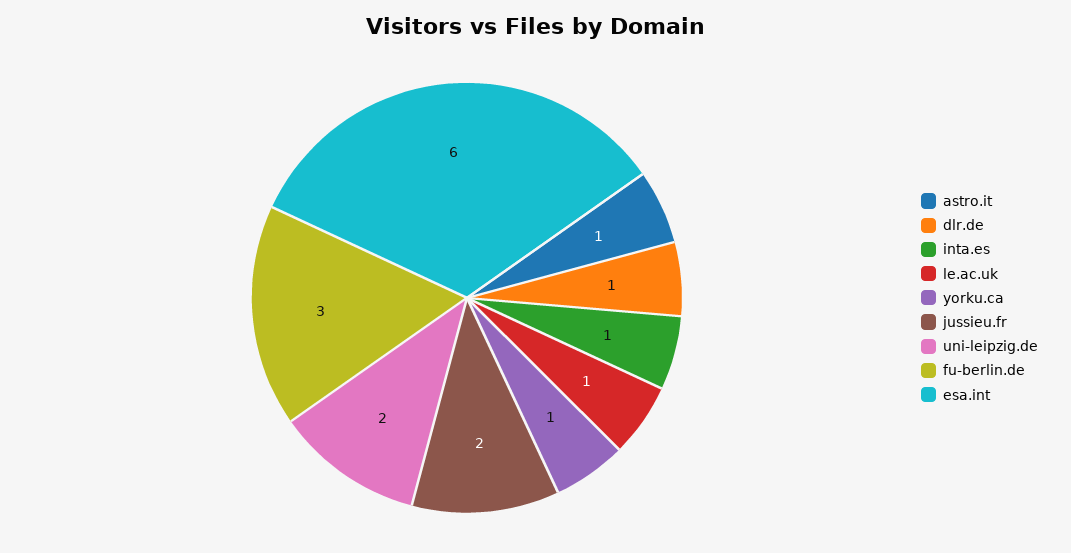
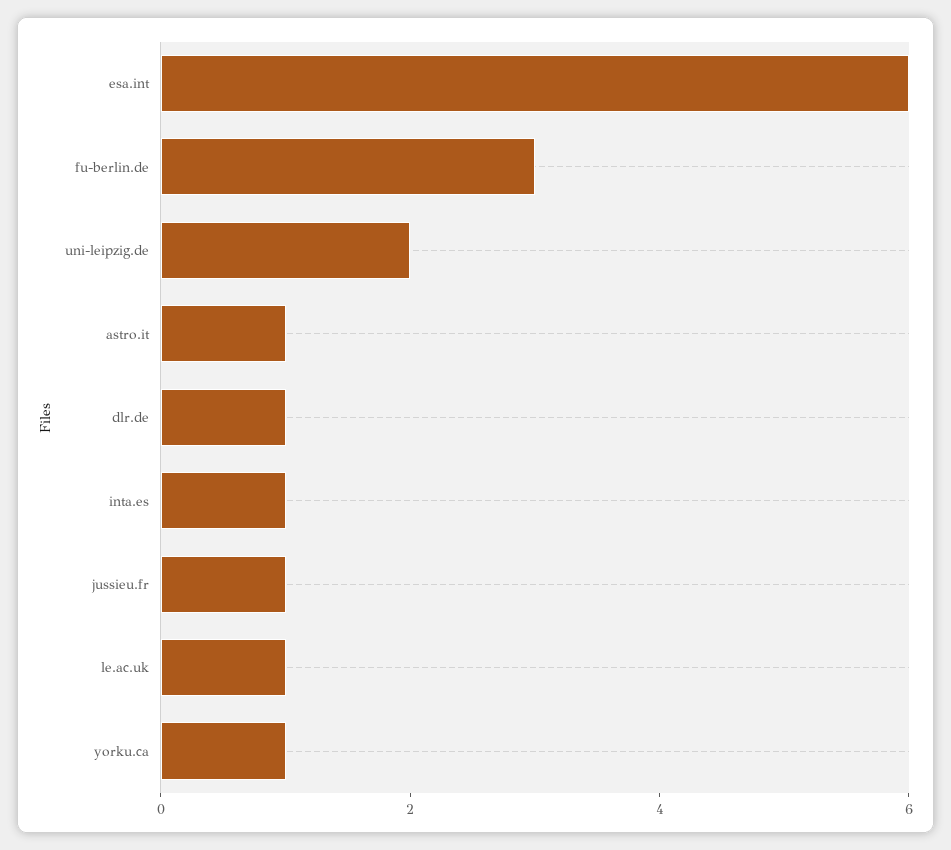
jussieu.fr: 2 -> 1

